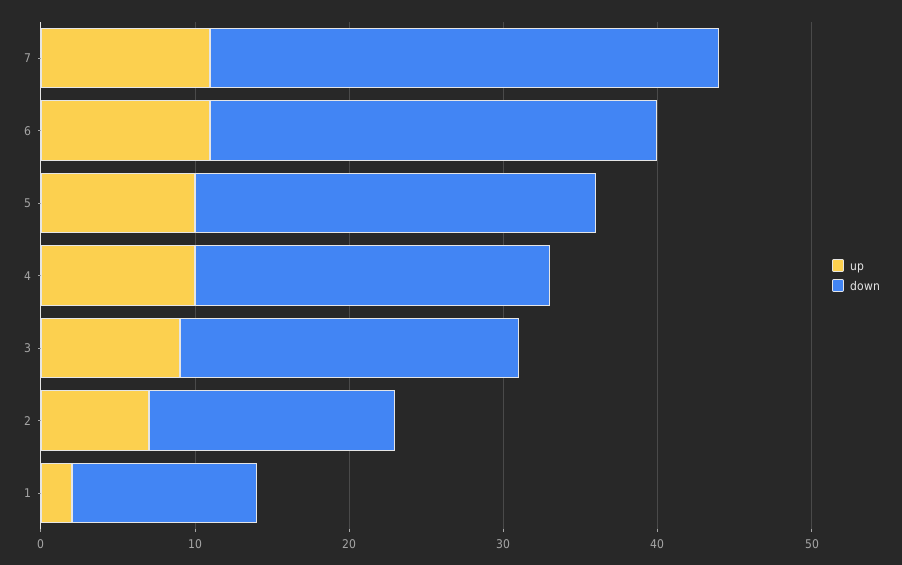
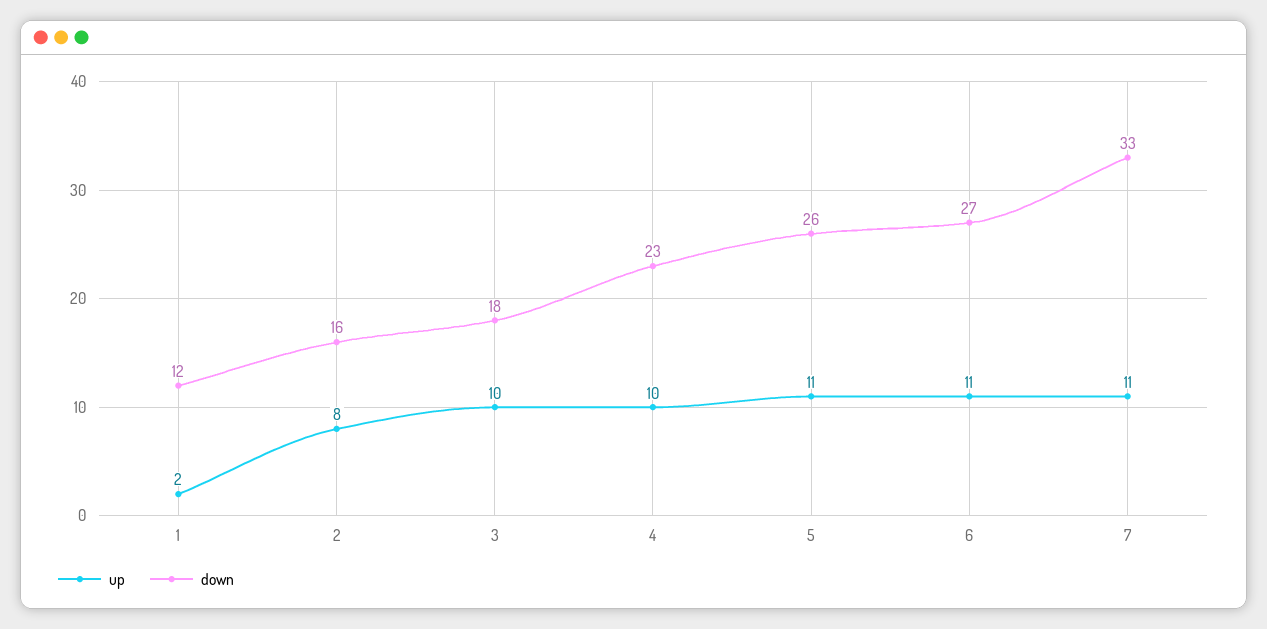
down, 6: 29 -> 27
up, 5: 10 -> 11
up, 3: 9 -> 10
down, 3: 22 -> 18
up, 2: 7 -> 8

